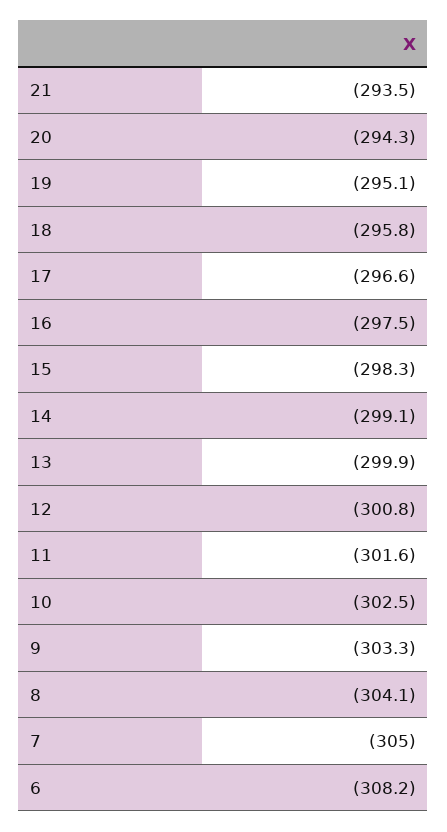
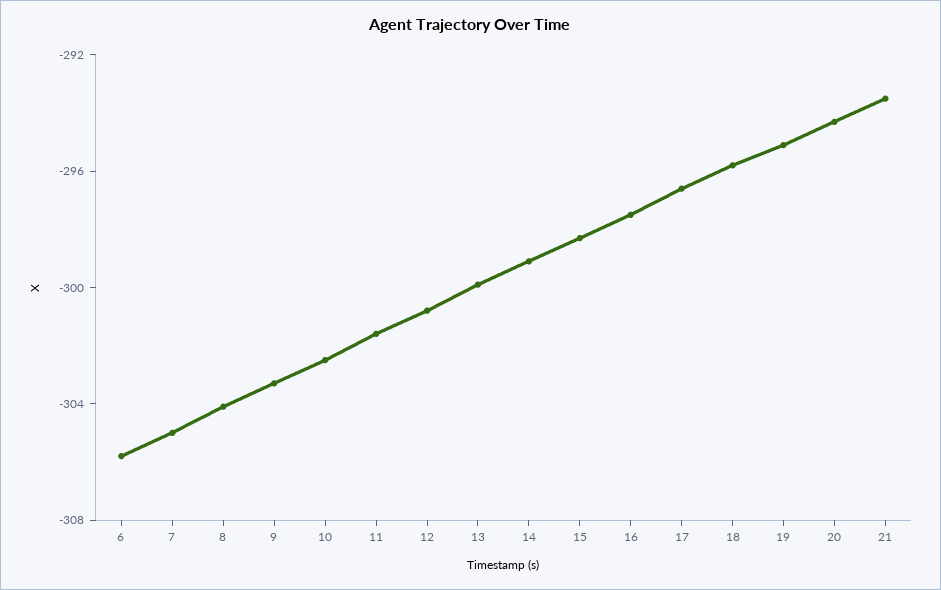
6: -308.2 -> -306

